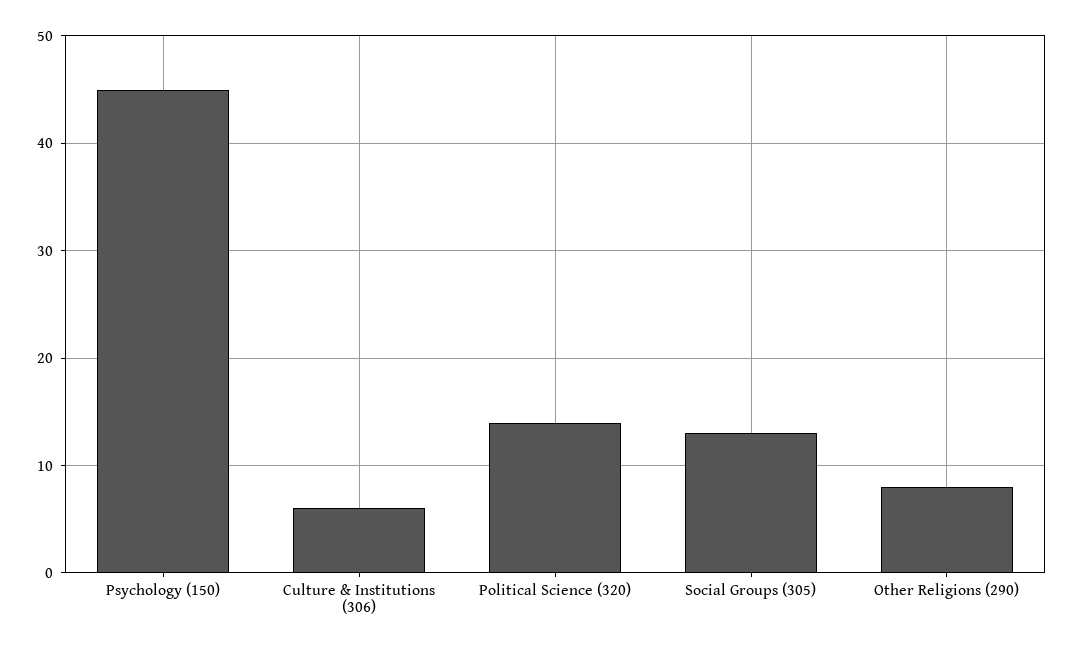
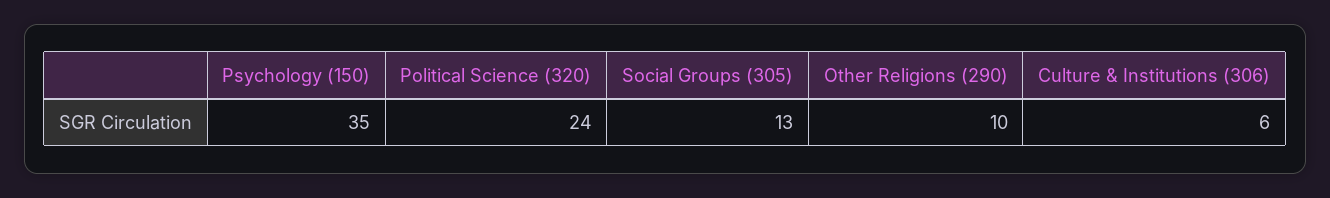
Psychology (150): 45 -> 35
Political Science (320): 14 -> 24
Other Religions (290): 8 -> 10

